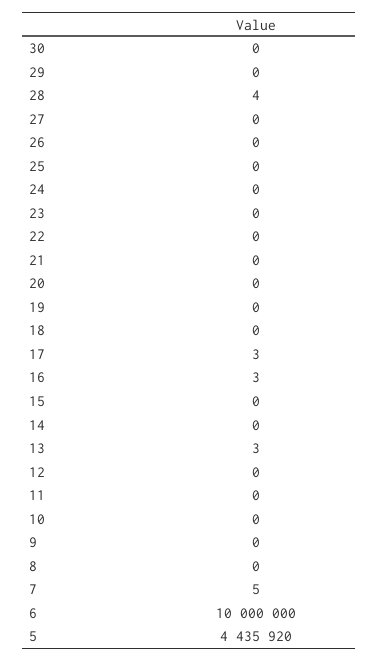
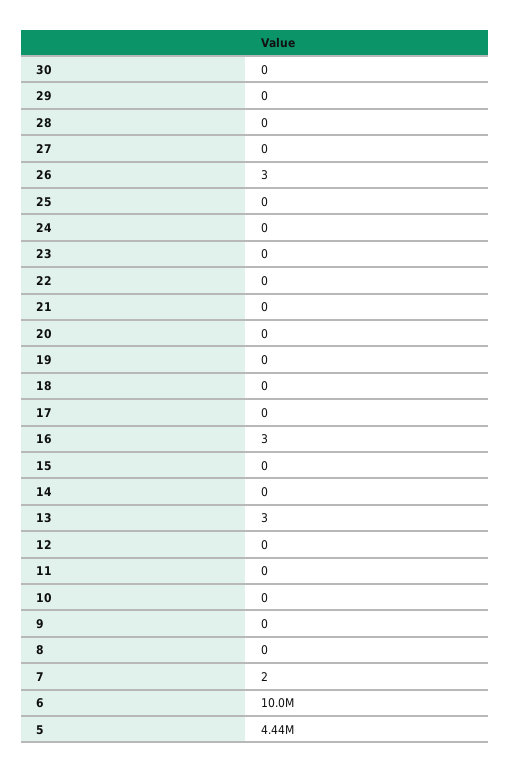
28: 4 -> 0
26: 0 -> 3
17: 3 -> 0
7: 5 -> 2

